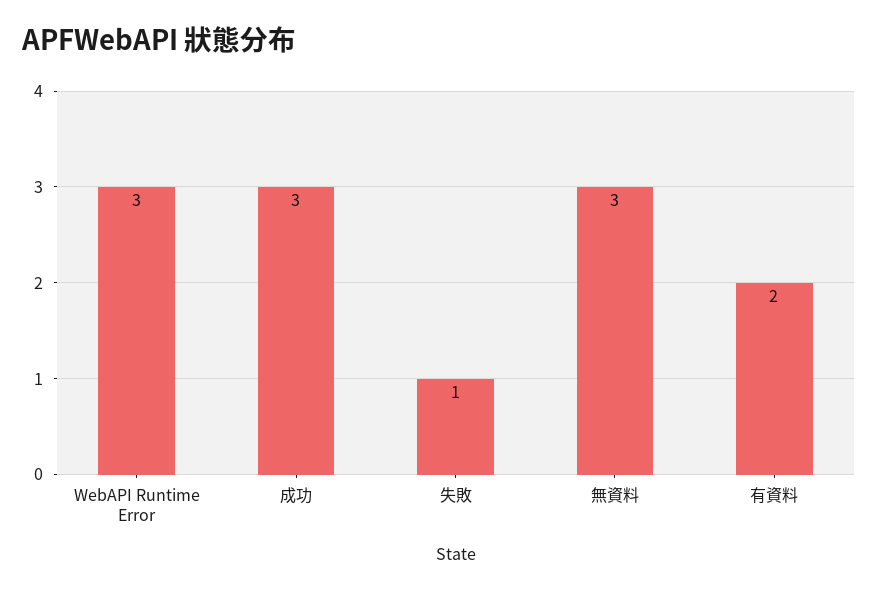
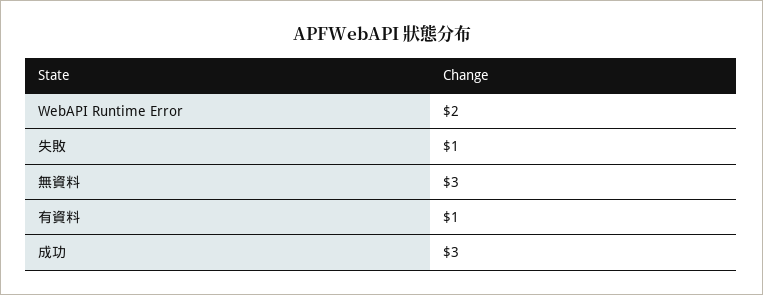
WebAPI Runtime Error: 3 -> 2
有資料: 2 -> 1

